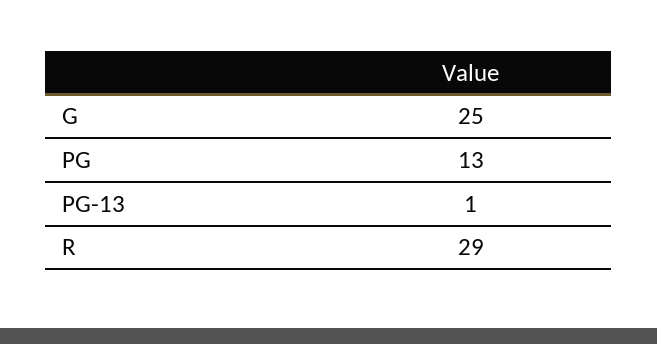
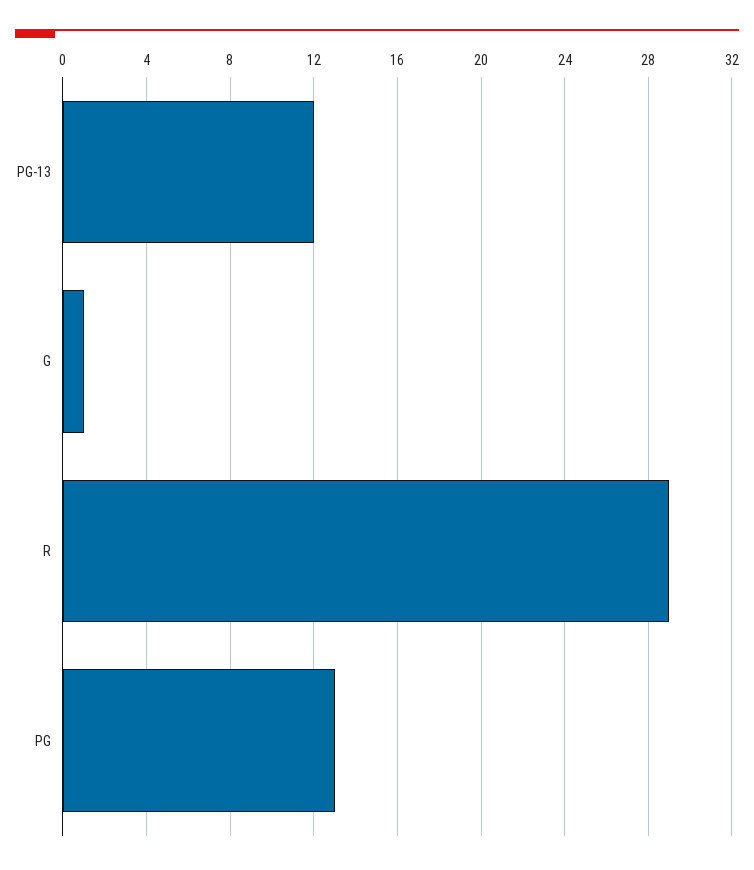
G: 25 -> 1
PG-13: 1 -> 12

